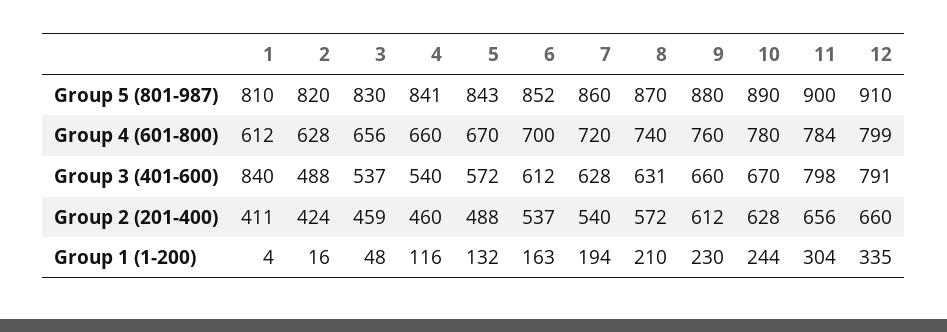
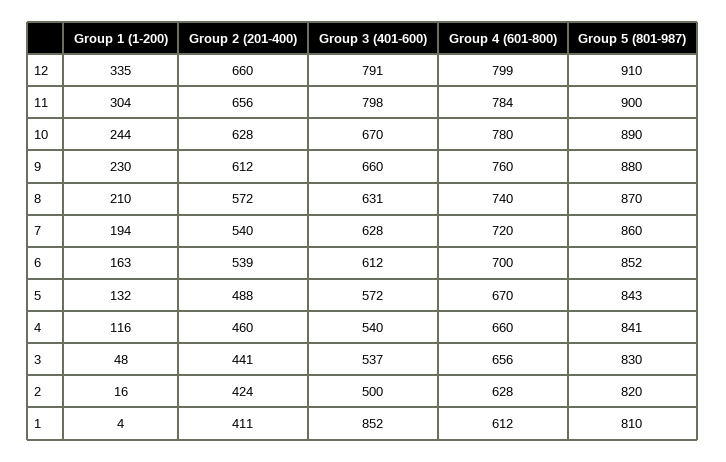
1, Group 3 (401-600): 840 -> 852
2, Group 3 (401-600): 488 -> 500
3, Group 2 (201-400): 459 -> 441
6, Group 2 (201-400): 537 -> 539

